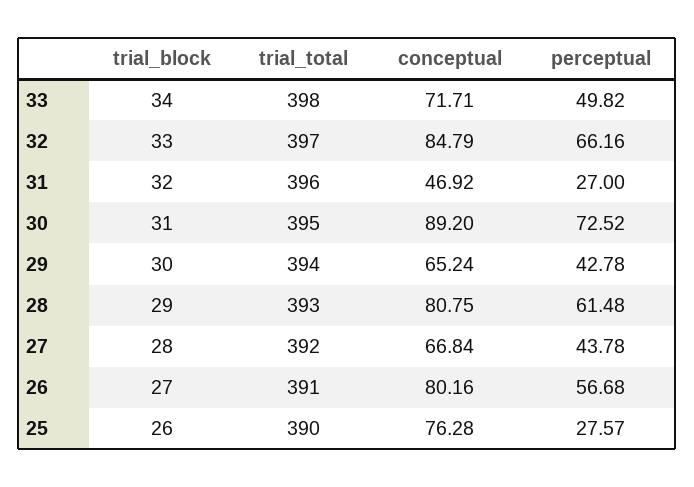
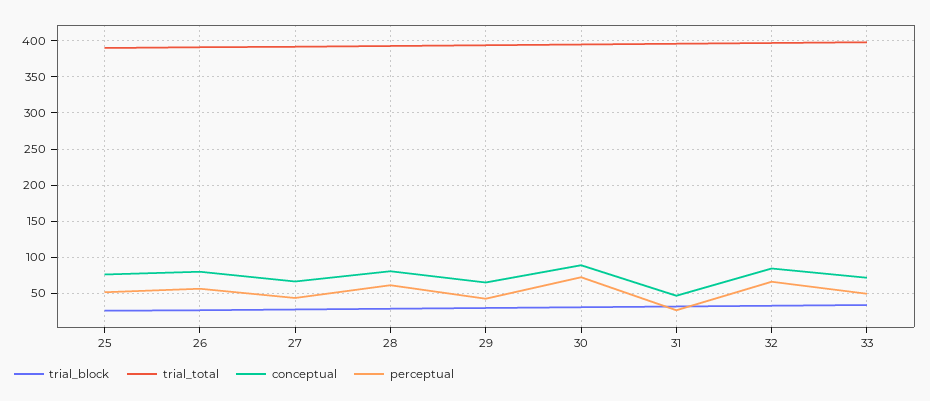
perceptual, 25: 27.57 -> 50

